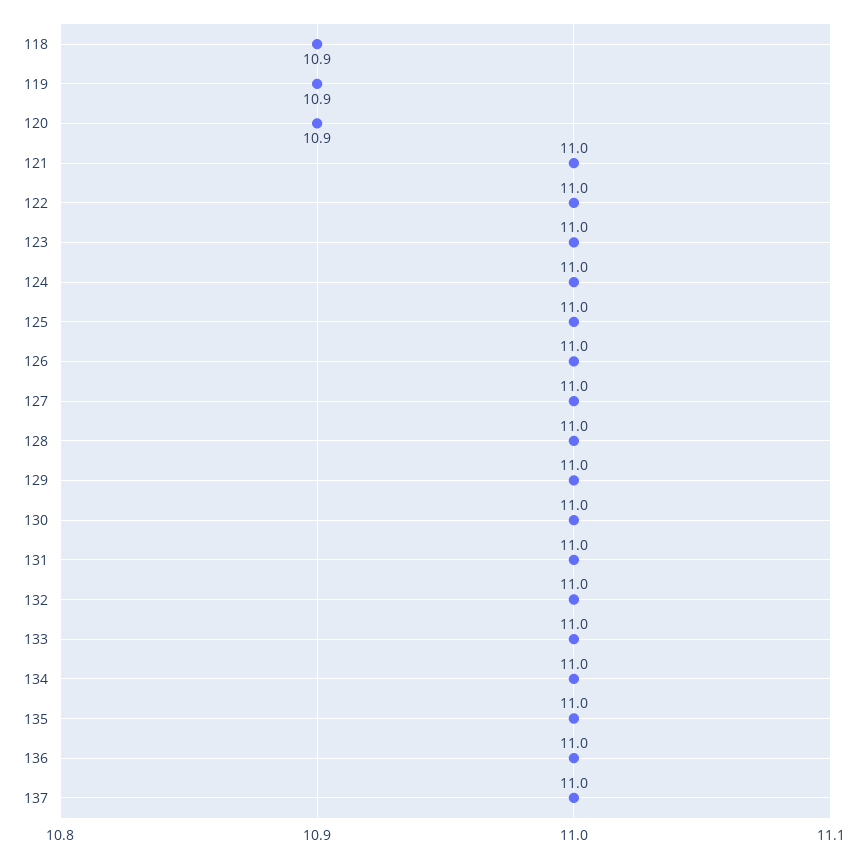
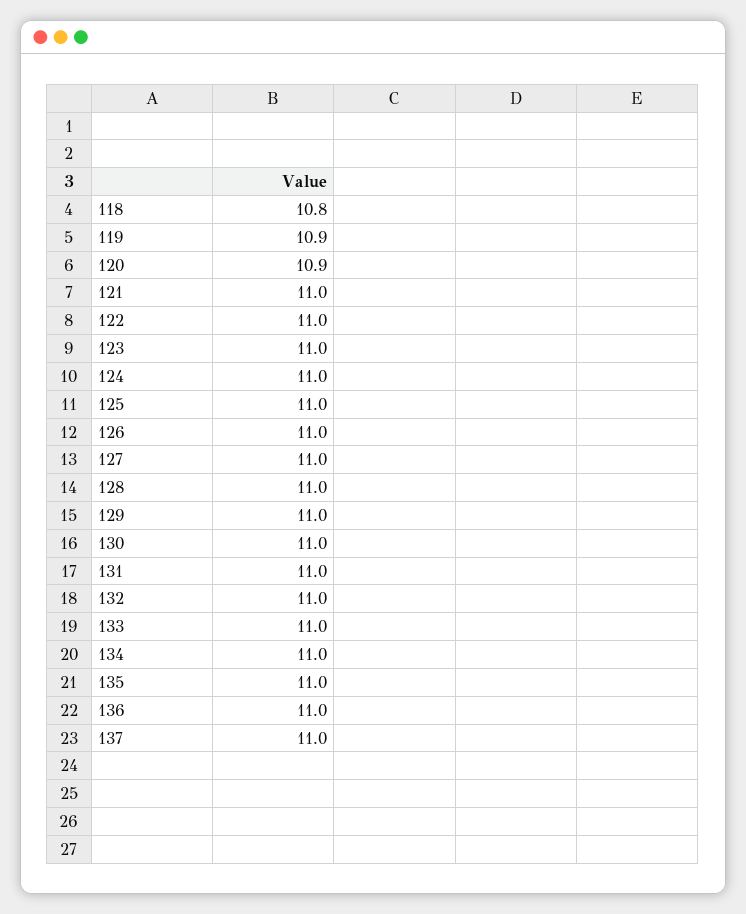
118: 10.9 -> 10.8

